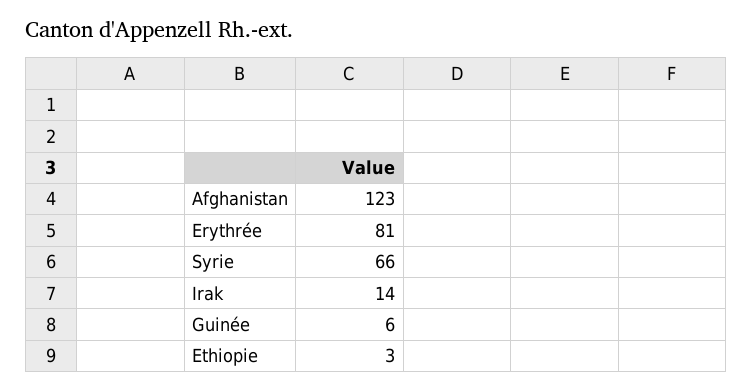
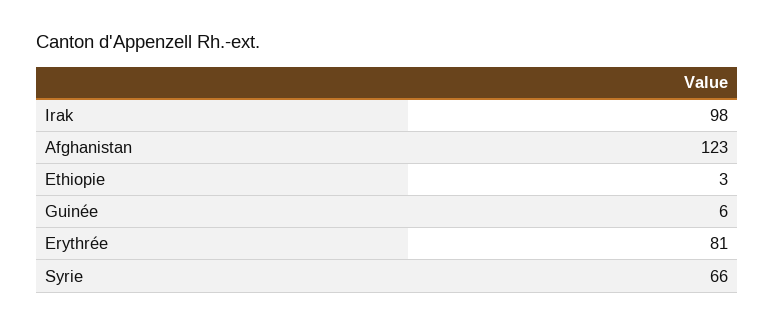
Irak: 14 -> 98

